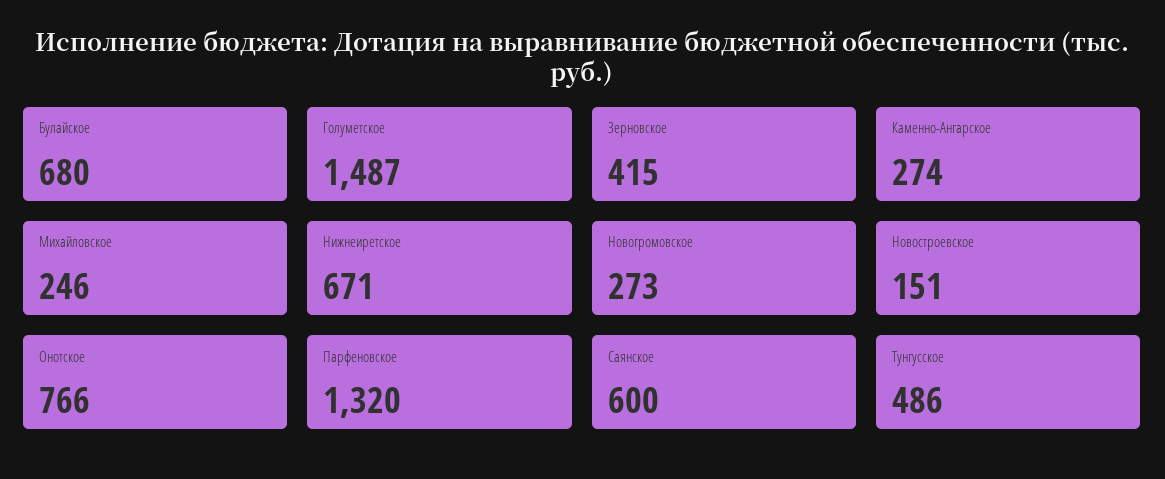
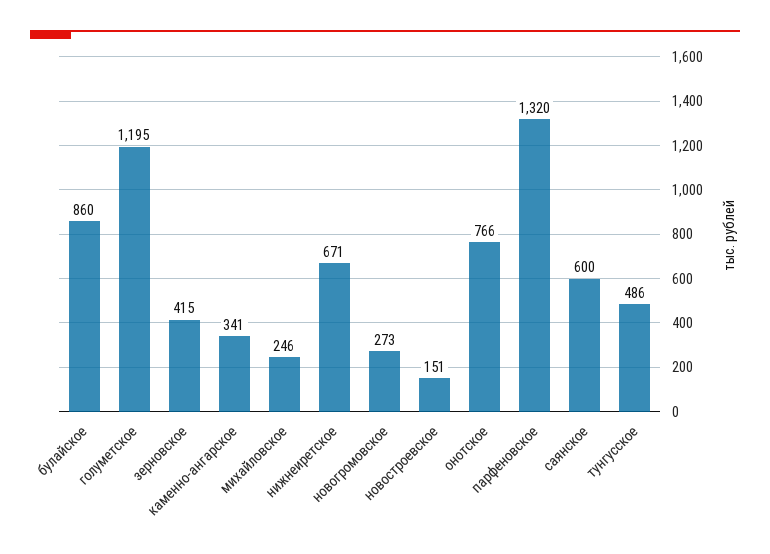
Булайское: 680 -> 860
Голуметское: 1487 -> 1195
Каменно-Ангарское: 274 -> 341

